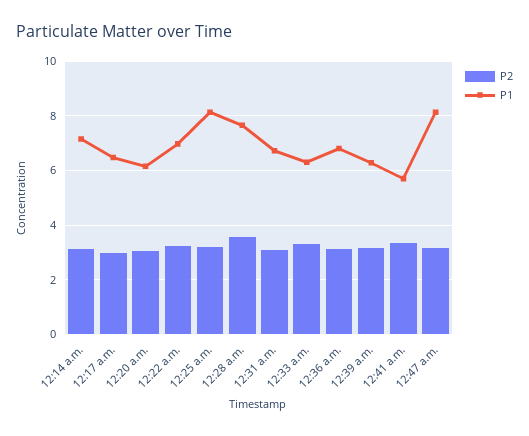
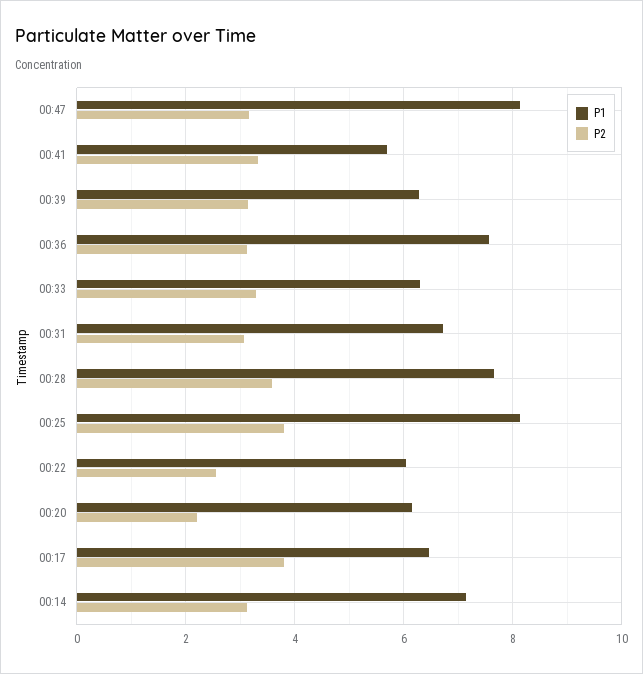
P2, 12:17 a.m.: 3 -> 3.8
P2, 12:20 a.m.: 3 -> 2.2
P2, 12:22 a.m.: 3.25 -> 2.6
P1, 12:22 a.m.: 7 -> 6
P2, 12:25 a.m.: 3.25 -> 3.8
P1, 12:36 a.m.: 6.75 -> 7.6

